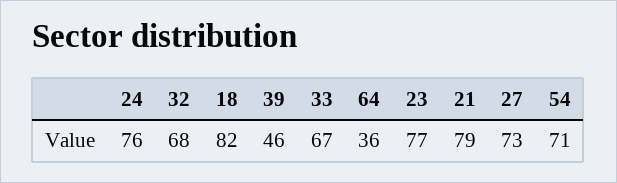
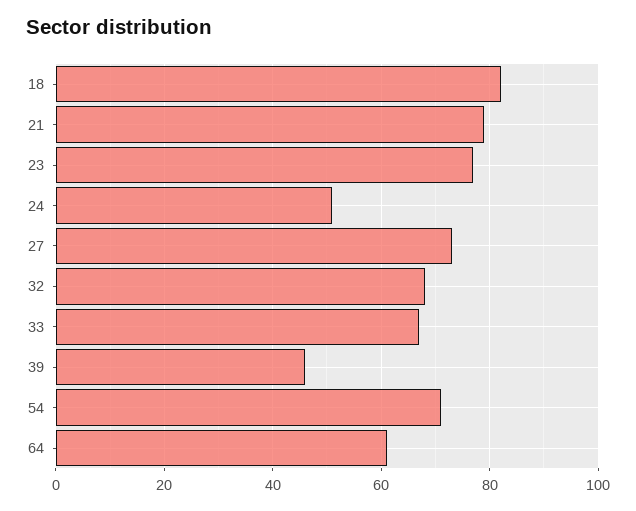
24: 76 -> 50
64: 36 -> 60

